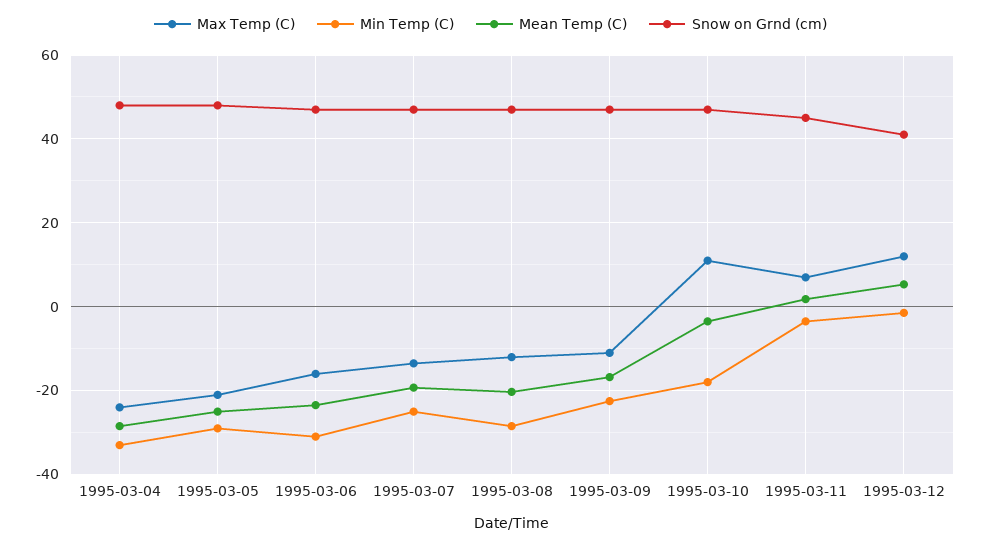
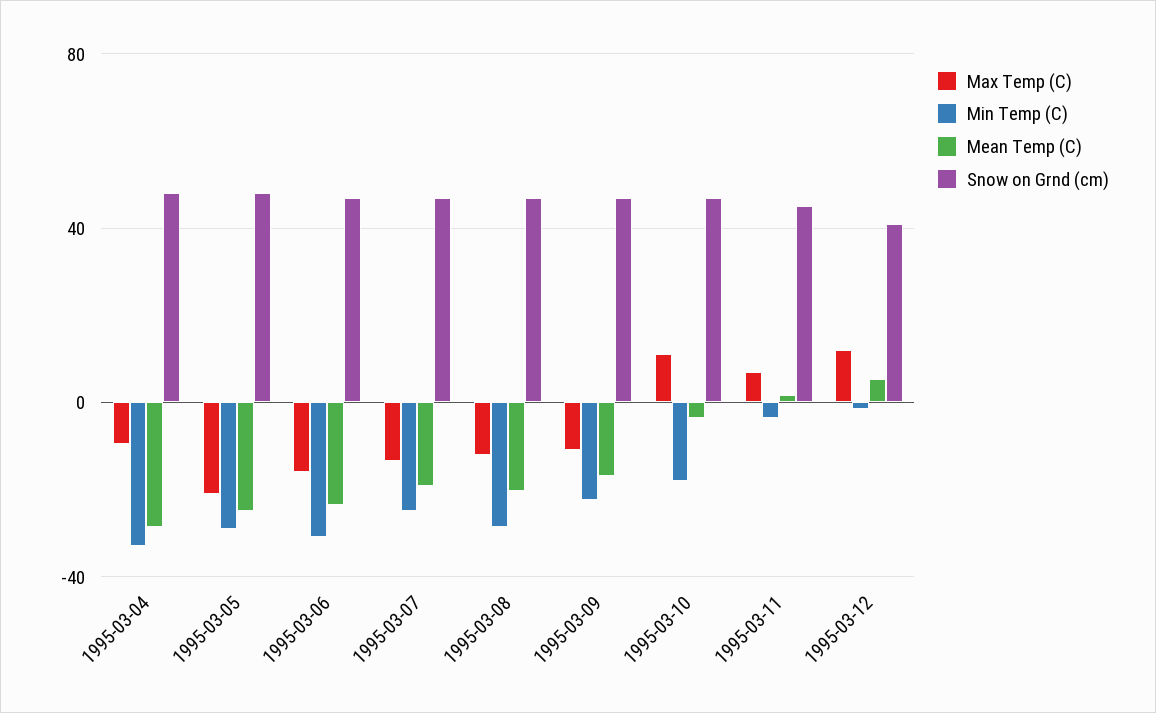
Max Temp (C), 1995-03-04: -24 -> -10

